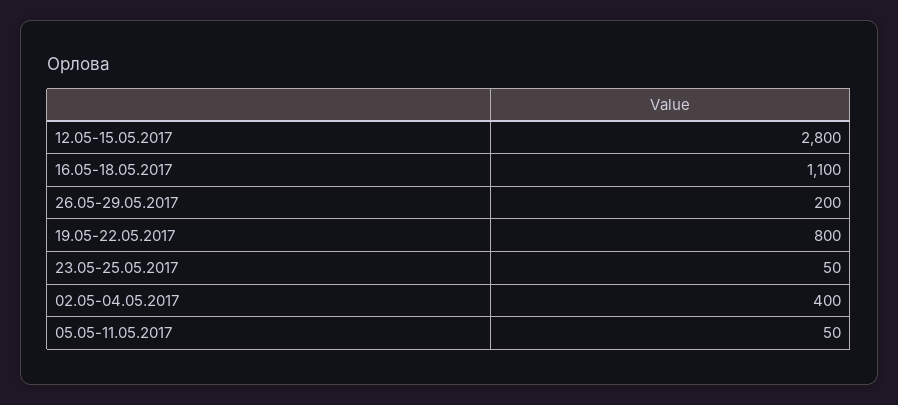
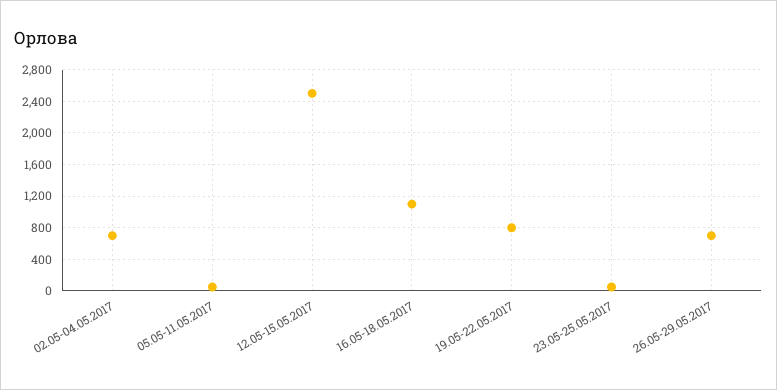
12.05-15.05.2017: 2800 -> 2500
26.05-29.05.2017: 200 -> 700
02.05-04.05.2017: 400 -> 700

